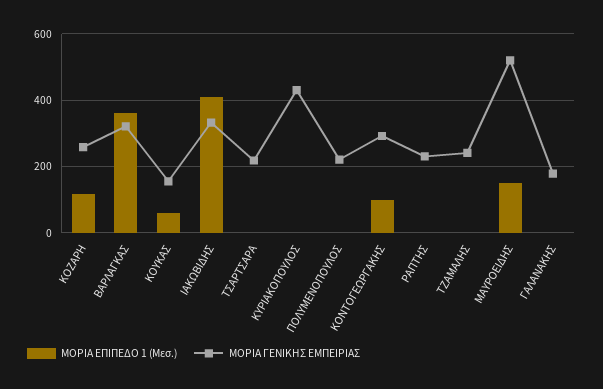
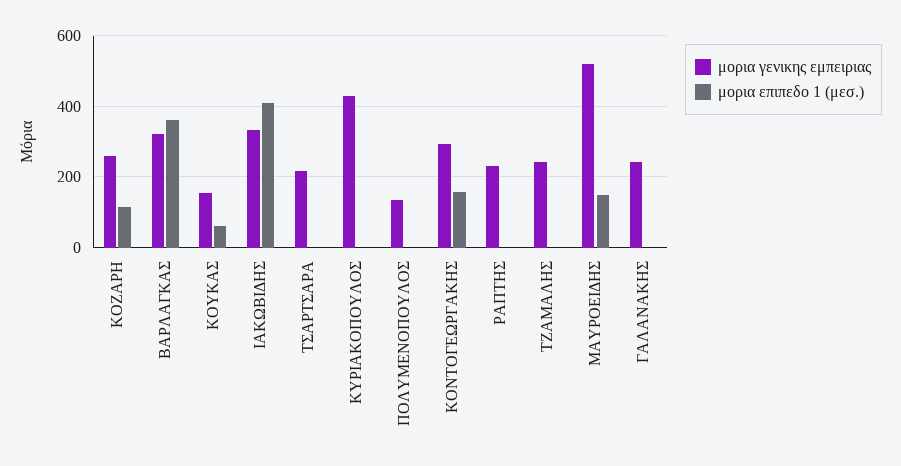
ΜΟΡΙΑ ΓΕΝΙΚΗΣ ΕΜΠΕΙΡΙΑΣ, ΠΟΛΥΜΕΝΟΠΟΥΛΟΣ: 220 -> 140
ΜΟΡΙΑ ΕΠΙΠΕΔΟ 1 (Μεσ.), ΚΟΝΤΟΓΕΩΡΓΑΚΗΣ: 100 -> 160
ΜΟΡΙΑ ΓΕΝΙΚΗΣ ΕΜΠΕΙΡΙΑΣ, ΓΑΛΑΝΑΚΗΣ: 180 -> 240

